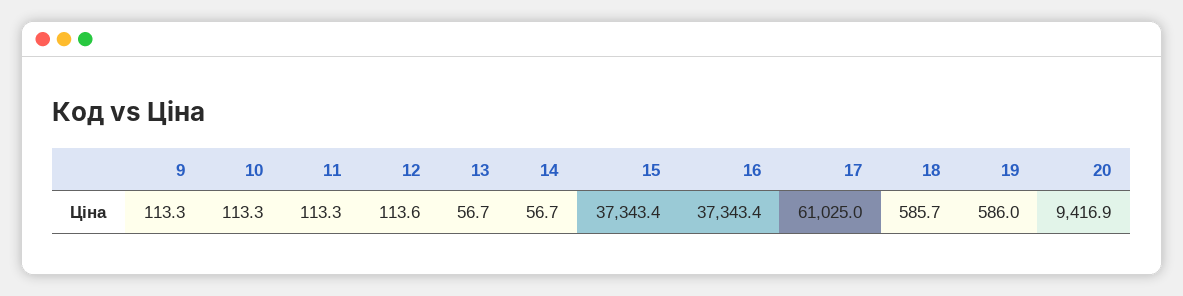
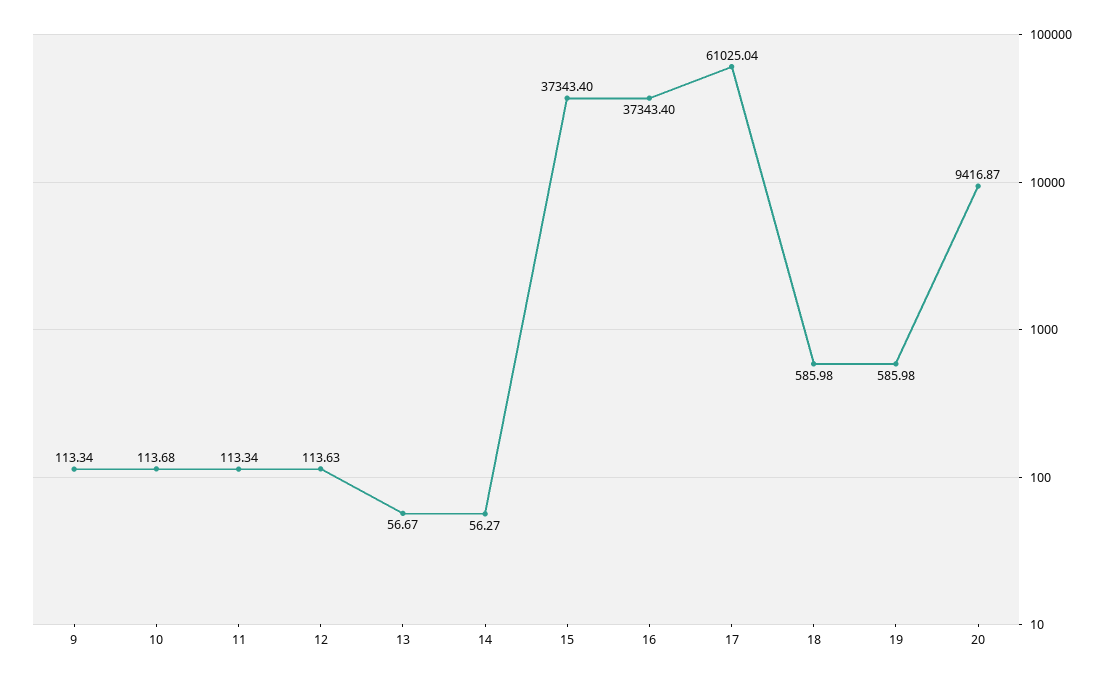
10: 113.3 -> 113.68
14: 56.7 -> 56.27
18: 585.7 -> 585.98

